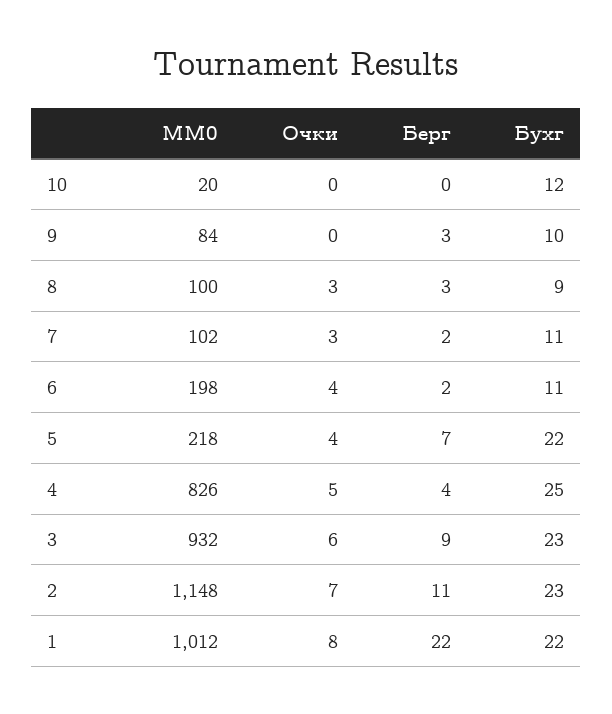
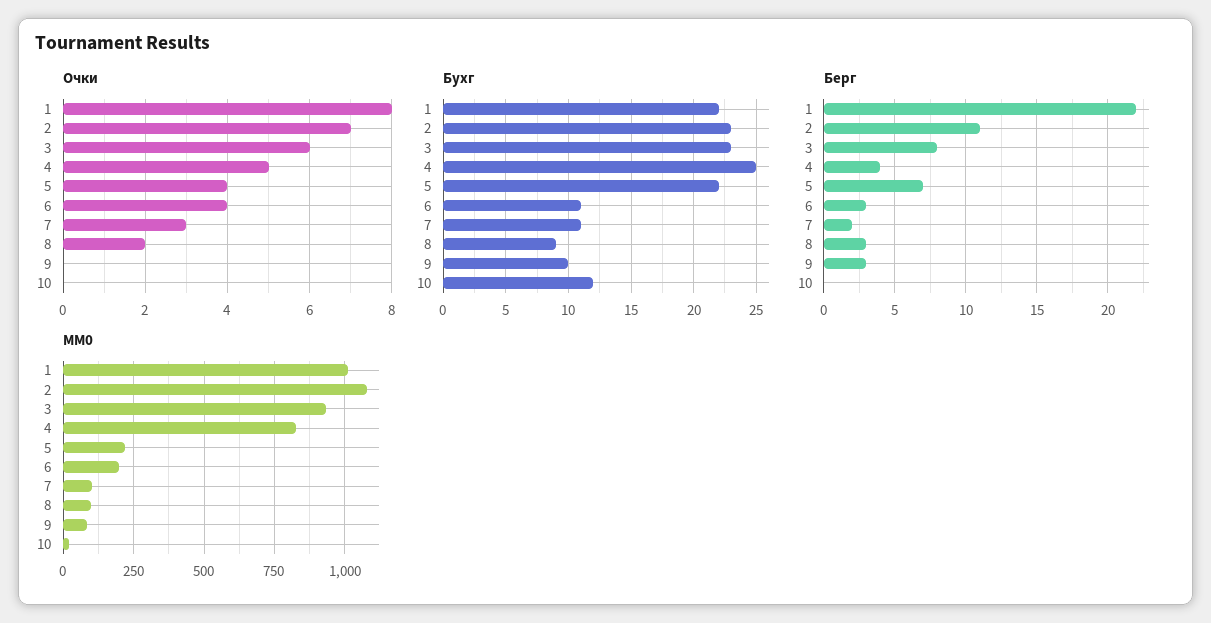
Очки, 8: 3 -> 2
Берг, 6: 2 -> 3
Берг, 3: 9 -> 8
MM0, 2: 1148 -> 1075

